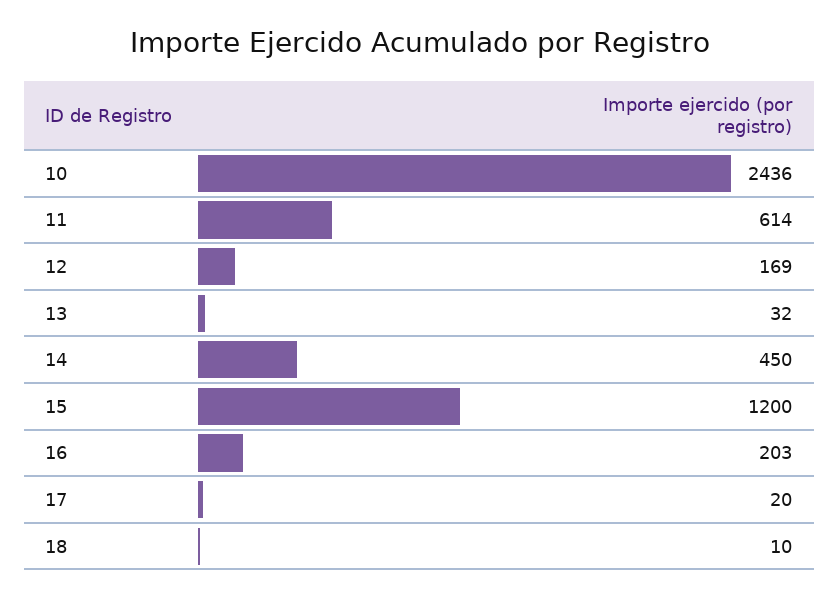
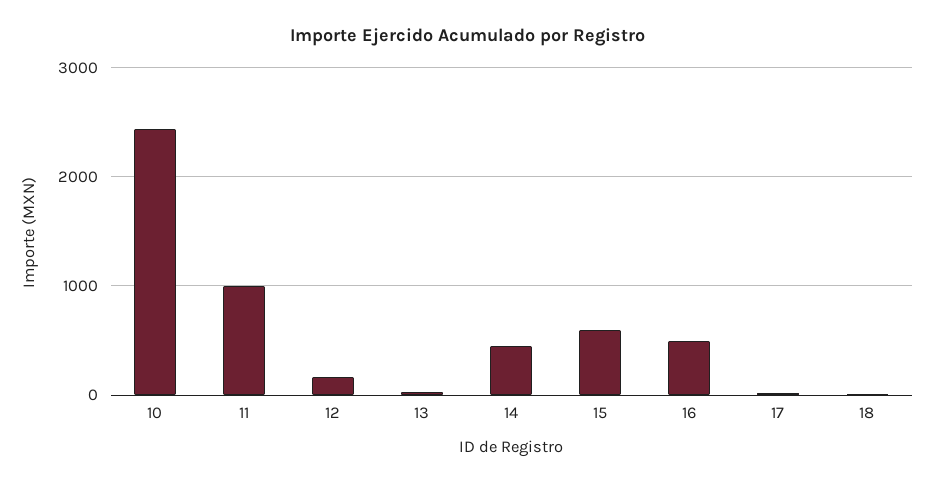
11: 614 -> 1000
15: 1200 -> 600
16: 203 -> 500

